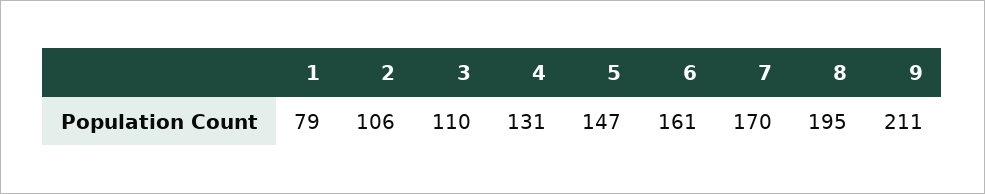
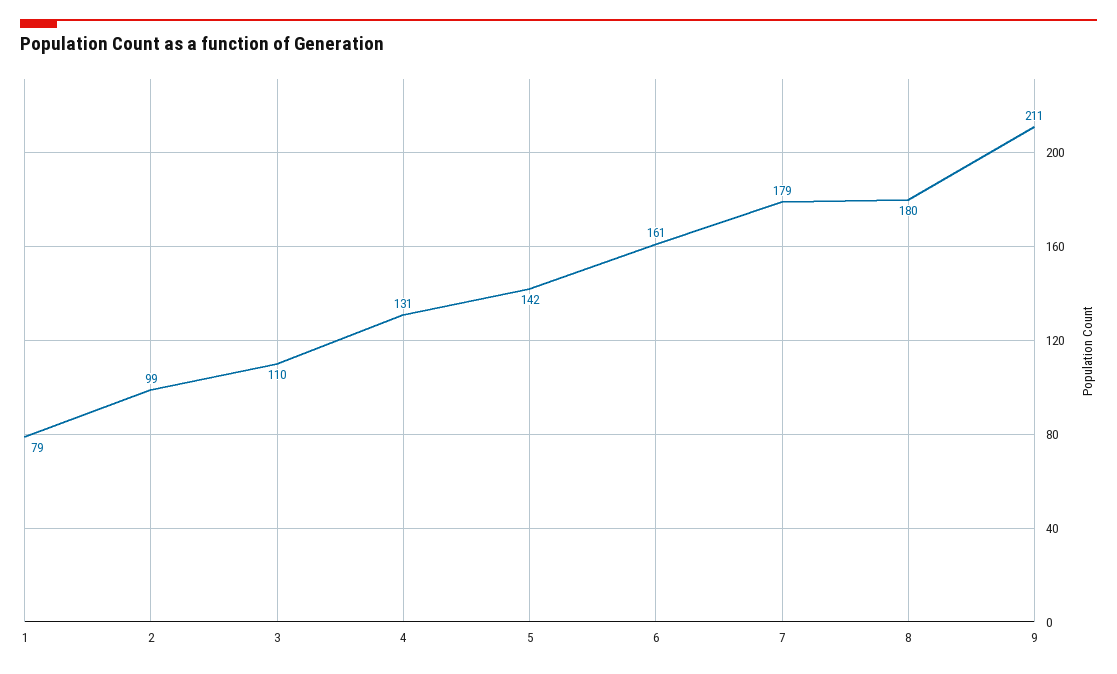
2: 106 -> 99
5: 147 -> 142
7: 170 -> 179
8: 195 -> 180

